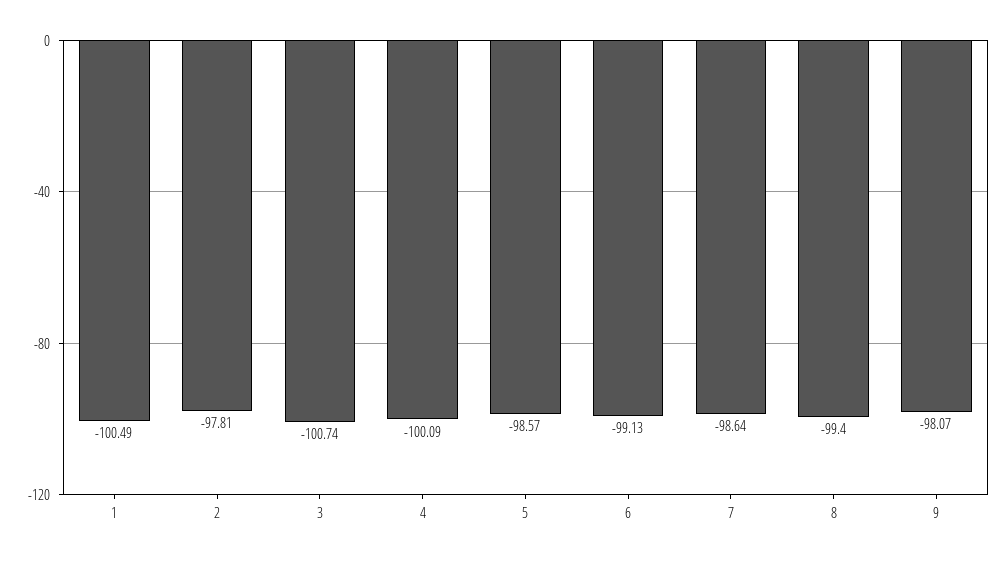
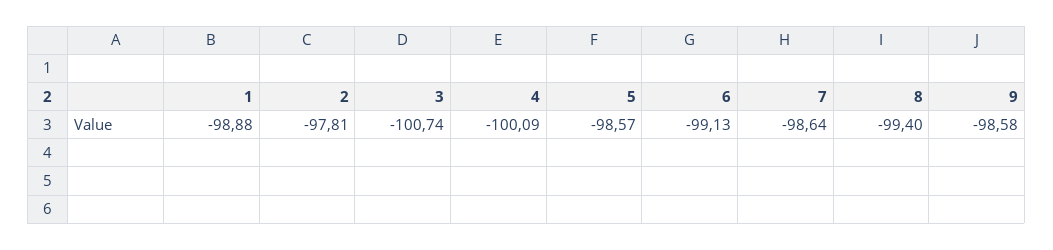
1: -100.49 -> -98.88
9: -98.07 -> -98.58

